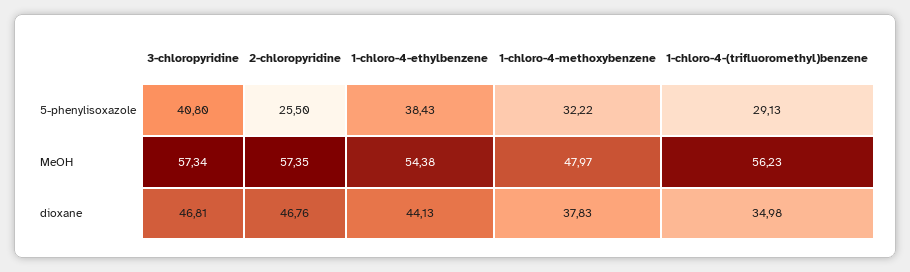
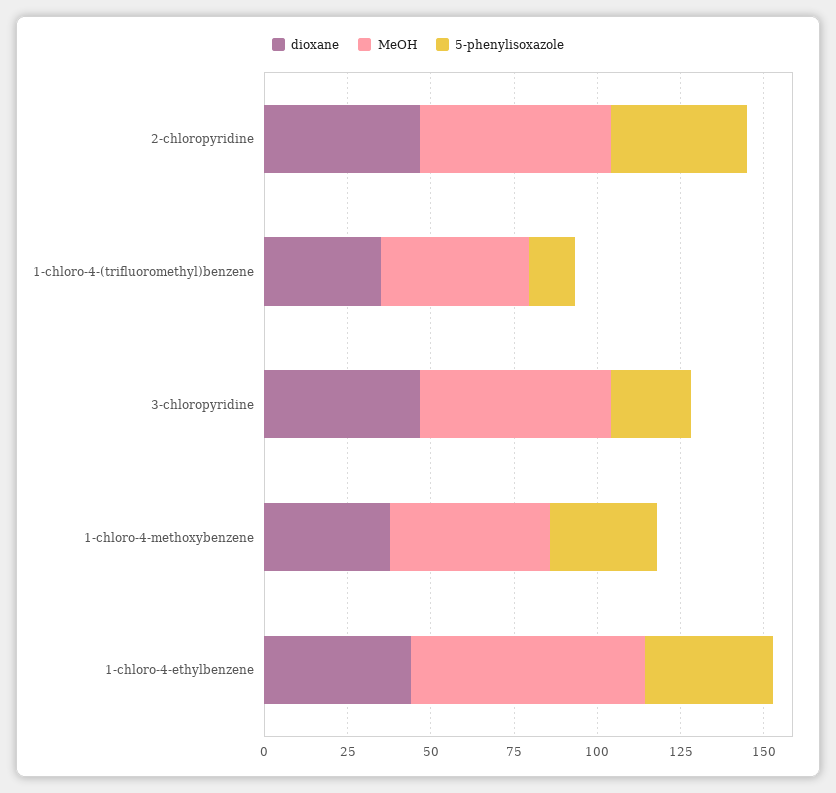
5-phenylisoxazole, 3-chloropyridine: 40.8 -> 25
5-phenylisoxazole, 2-chloropyridine: 25.5 -> 40
5-phenylisoxazole, 1-chloro-4-(trifluoromethyl)benzene: 29.13 -> 15
MeOH, 1-chloro-4-ethylbenzene: 54.38 -> 70
MeOH, 1-chloro-4-(trifluoromethyl)benzene: 56.23 -> 45

